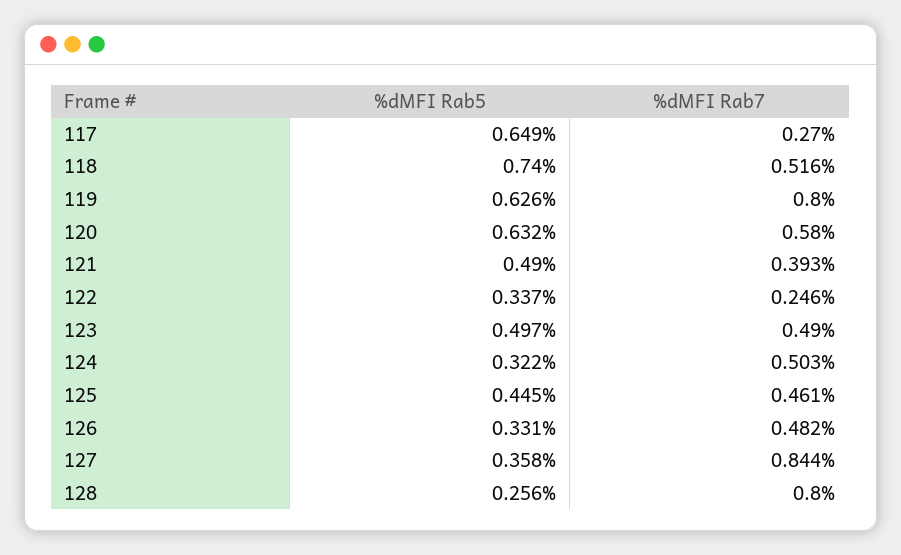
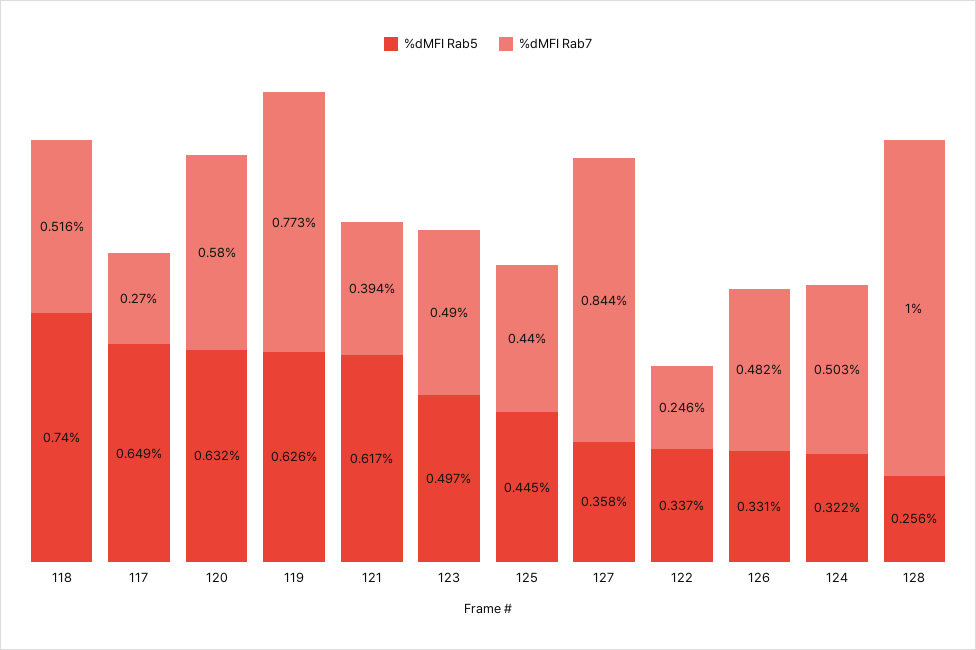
%dMFI Rab7, 119: 0.8 -> 0.773
%dMFI Rab5, 121: 0.49 -> 0.617
%dMFI Rab7, 121: 0.393 -> 0.394
%dMFI Rab7, 125: 0.461 -> 0.44
%dMFI Rab7, 128: 0.8 -> 1

